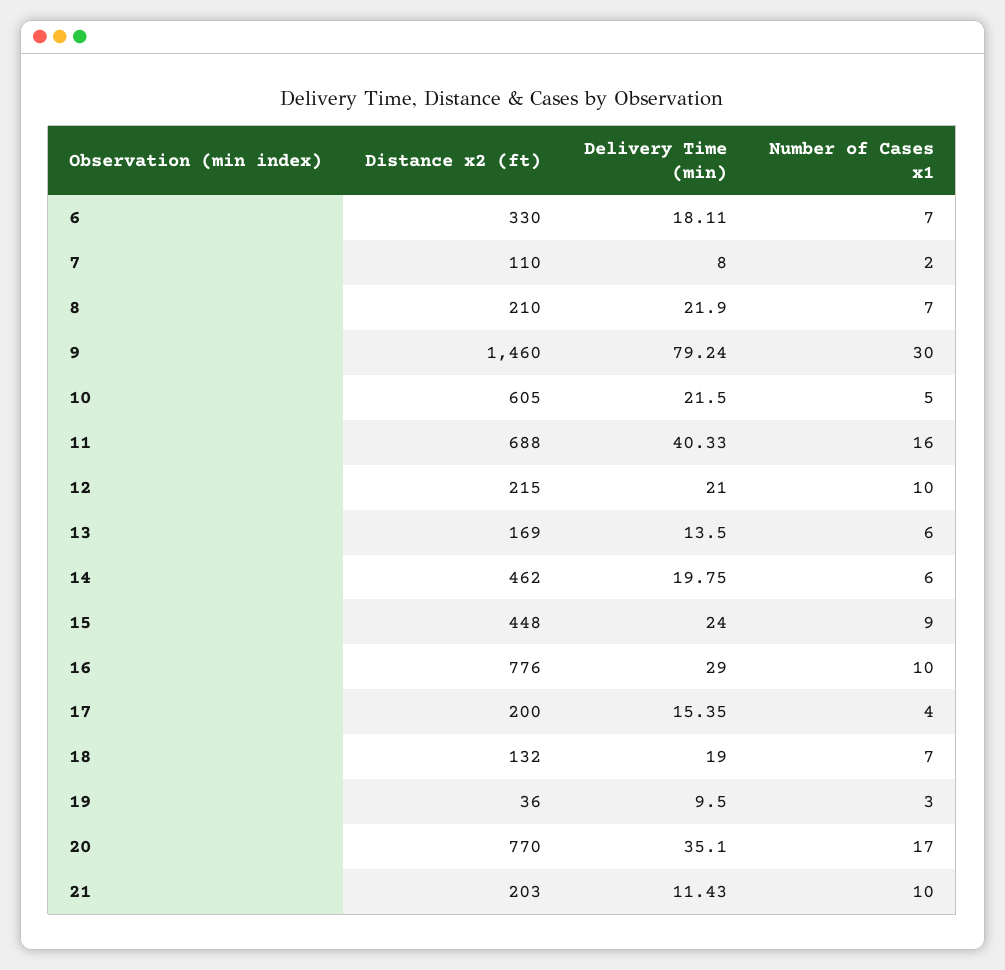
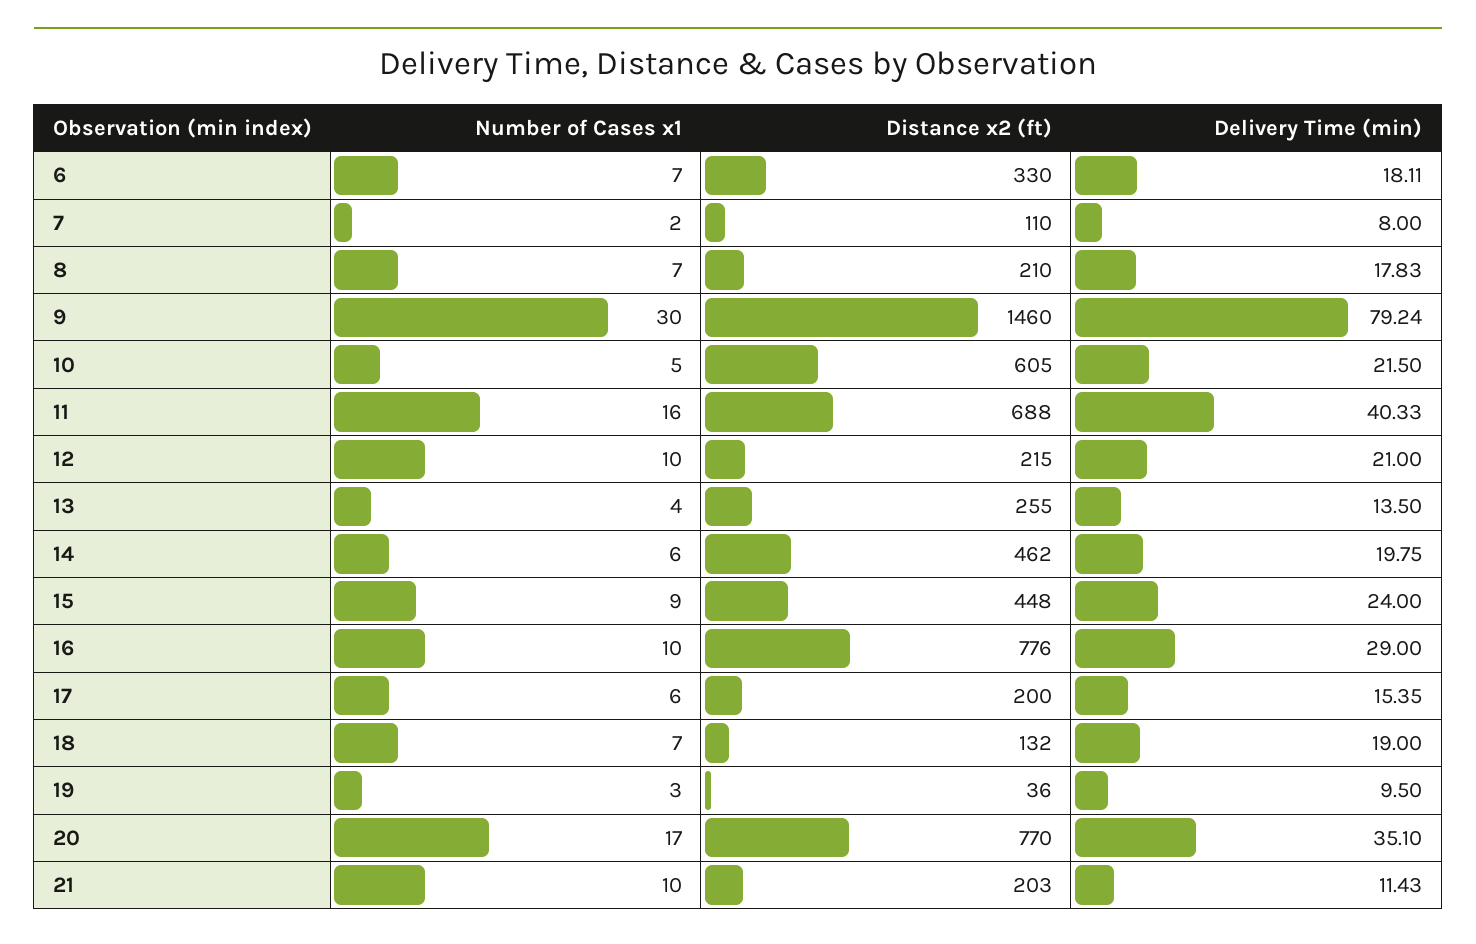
Delivery Time (min), 8: 21.9 -> 17.83
Distance x2 (ft), 13: 169 -> 255
Number of Cases x1, 13: 6 -> 4
Number of Cases x1, 17: 4 -> 6

